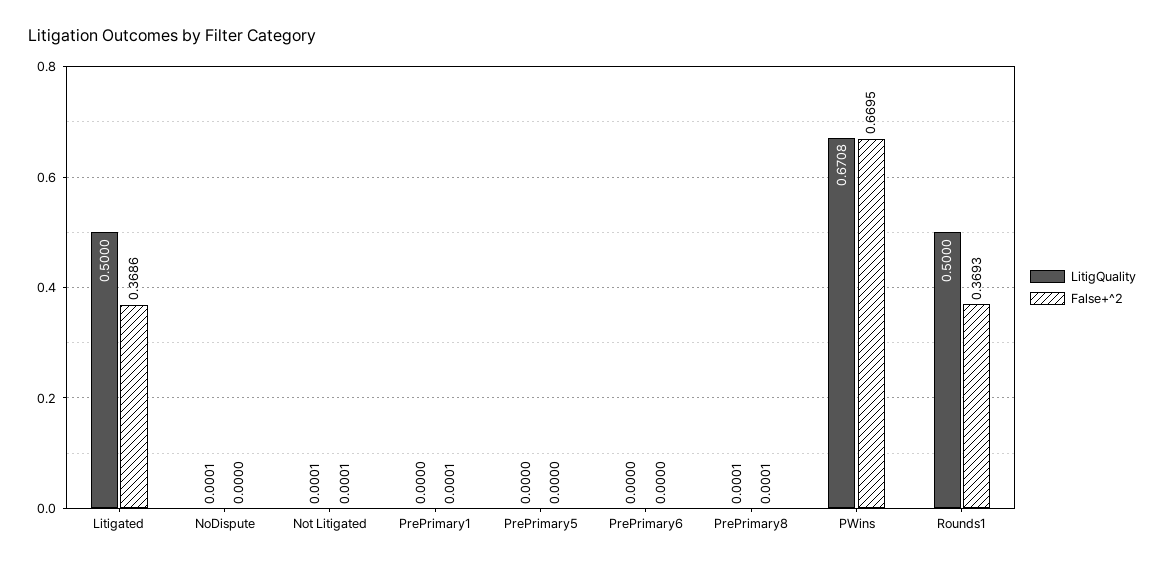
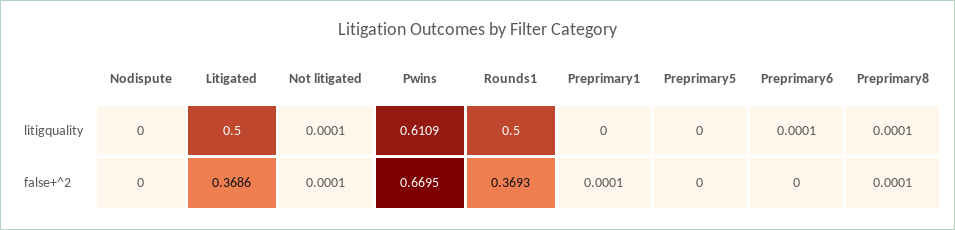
LitigQuality, NoDispute: 0.0001 -> 0
LitigQuality, PrePrimary6: 0 -> 0.0001
LitigQuality, PWins: 0.6708 -> 0.6109

